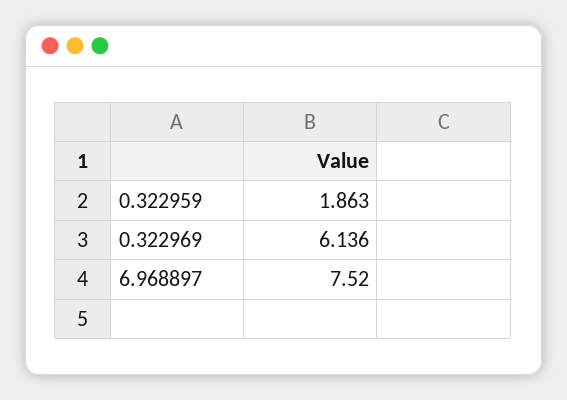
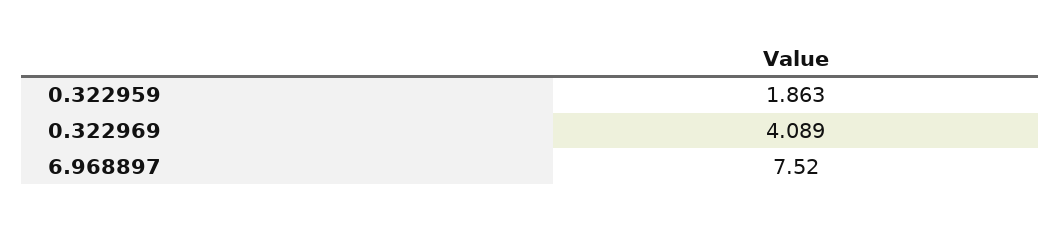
0.322969: 6.136 -> 4.089

